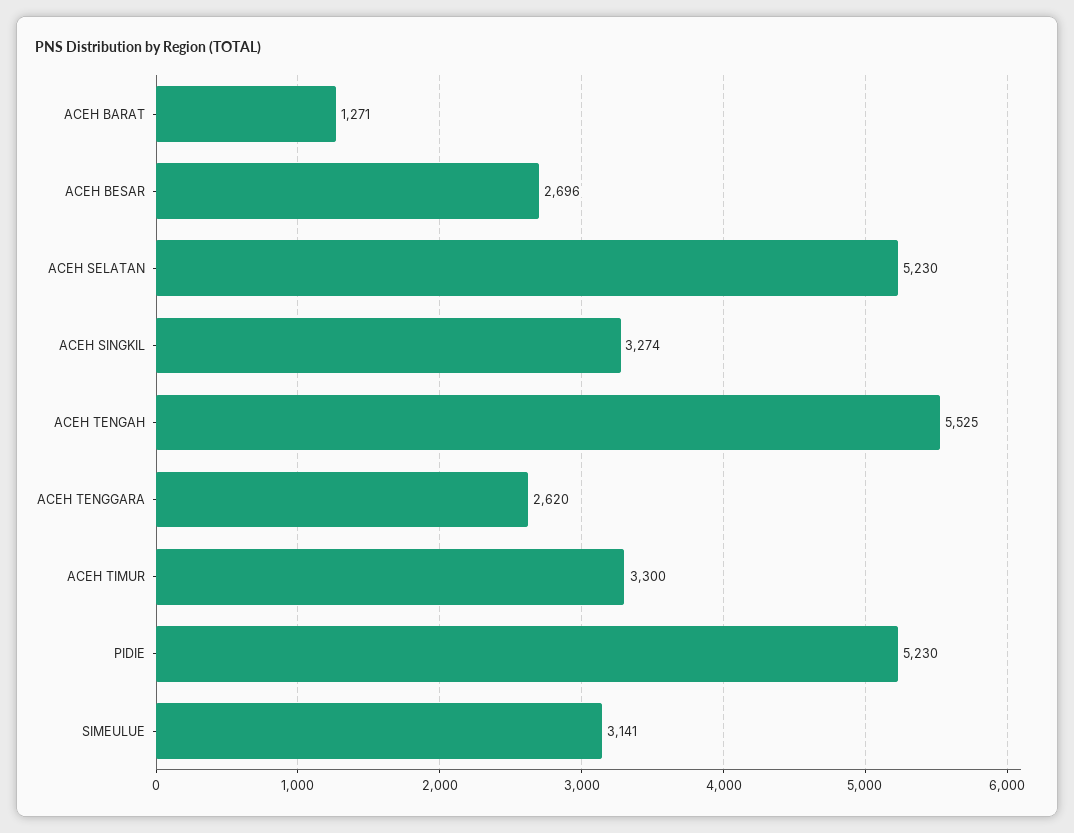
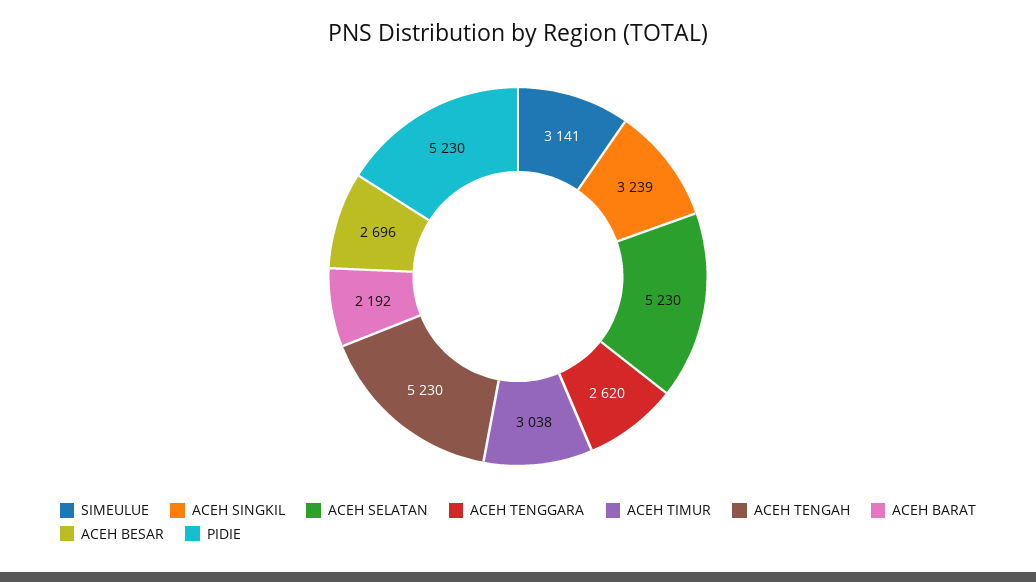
ACEH BARAT: 1271 -> 2192
ACEH SINGKIL: 3274 -> 3239
ACEH TENGAH: 5525 -> 5230
ACEH TIMUR: 3300 -> 3038

